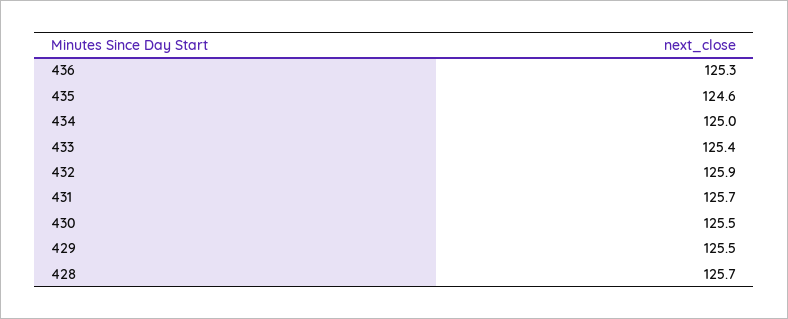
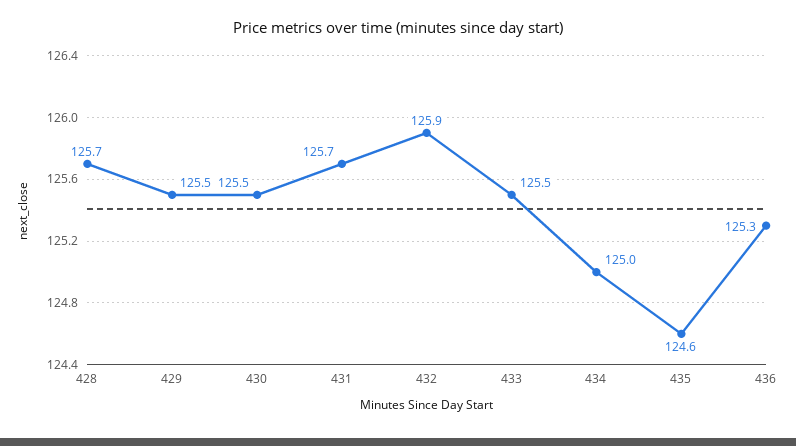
433: 125.4 -> 125.5

